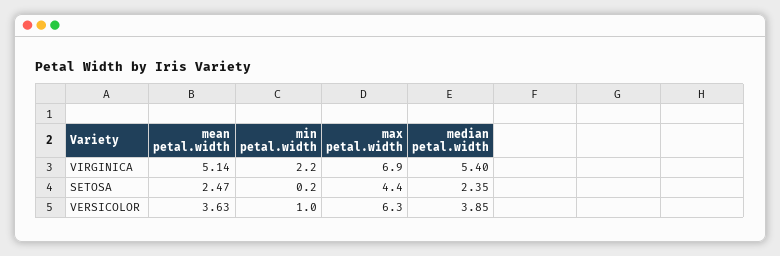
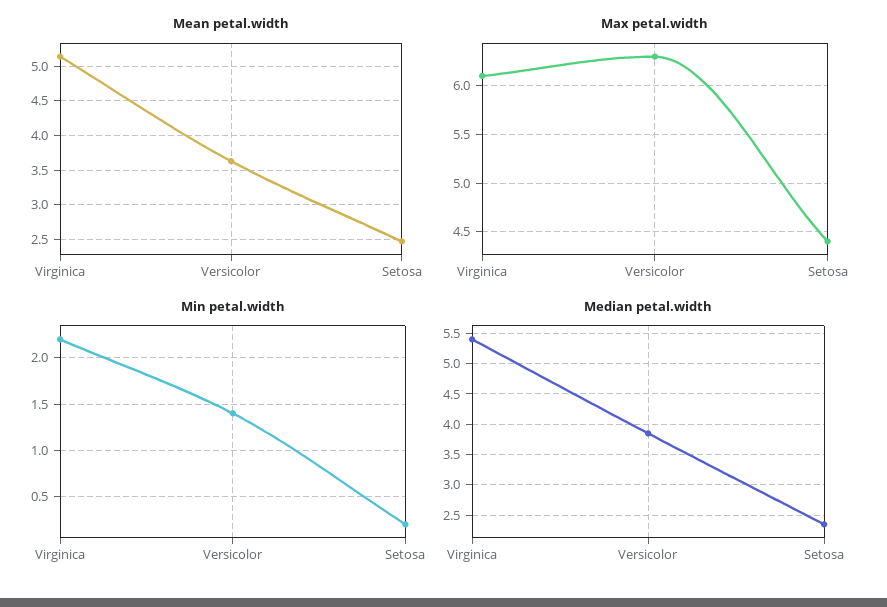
max petal.width, VIRGINICA: 6.9 -> 6.1
min petal.width, VERSICOLOR: 1 -> 1.4

